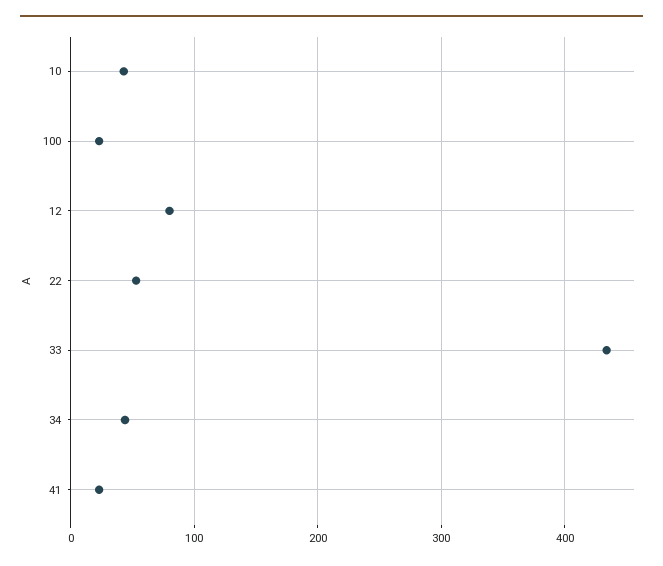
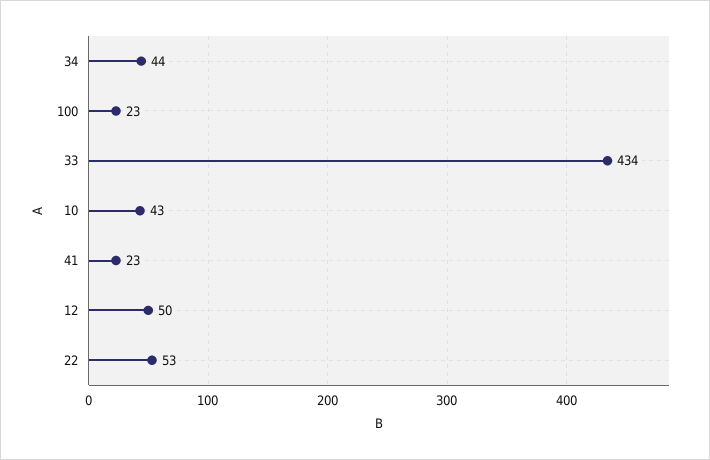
12: 80 -> 50

